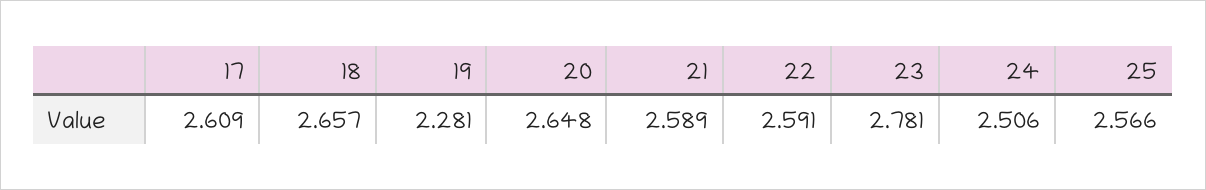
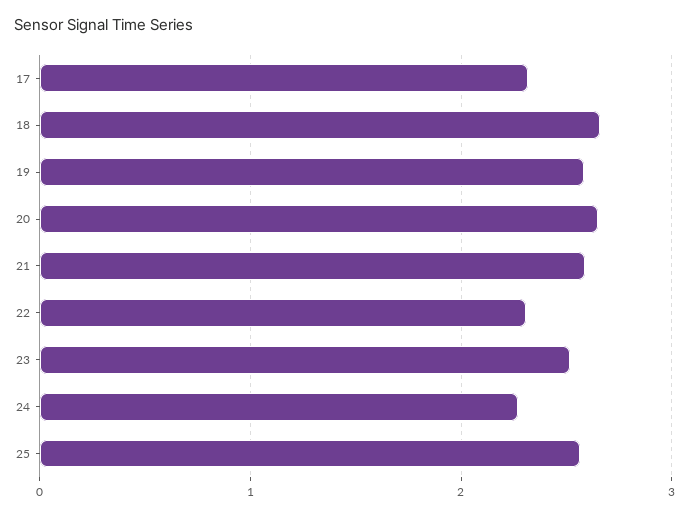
17: 2.609 -> 2.3
19: 2.281 -> 2.6
22: 2.591 -> 2.3
23: 2.781 -> 2.5
24: 2.506 -> 2.3

